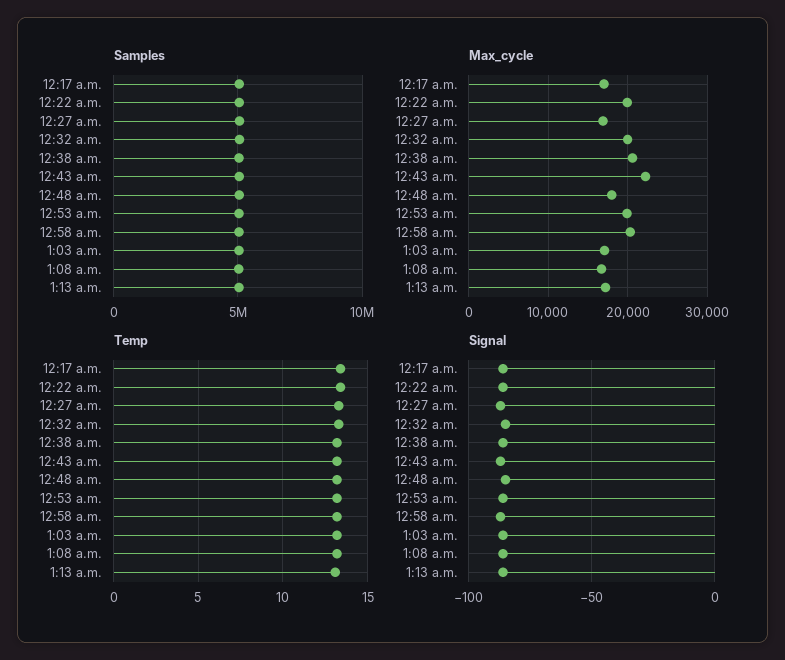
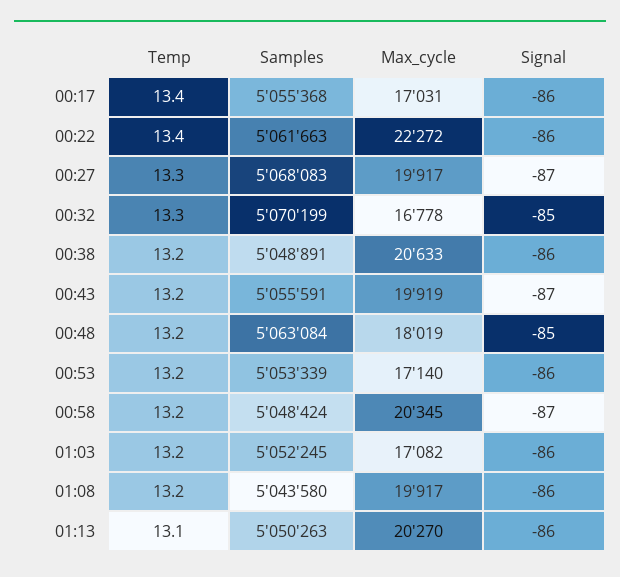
Max_cycle, 12:22 a.m.: 20000 -> 22272
Max_cycle, 12:27 a.m.: 17000 -> 19917
Max_cycle, 12:32 a.m.: 20000 -> 16778
Max_cycle, 12:43 a.m.: 22000 -> 19919
Max_cycle, 12:53 a.m.: 20000 -> 17140
Max_cycle, 1:08 a.m.: 17000 -> 19917
Max_cycle, 1:13 a.m.: 17000 -> 20270

